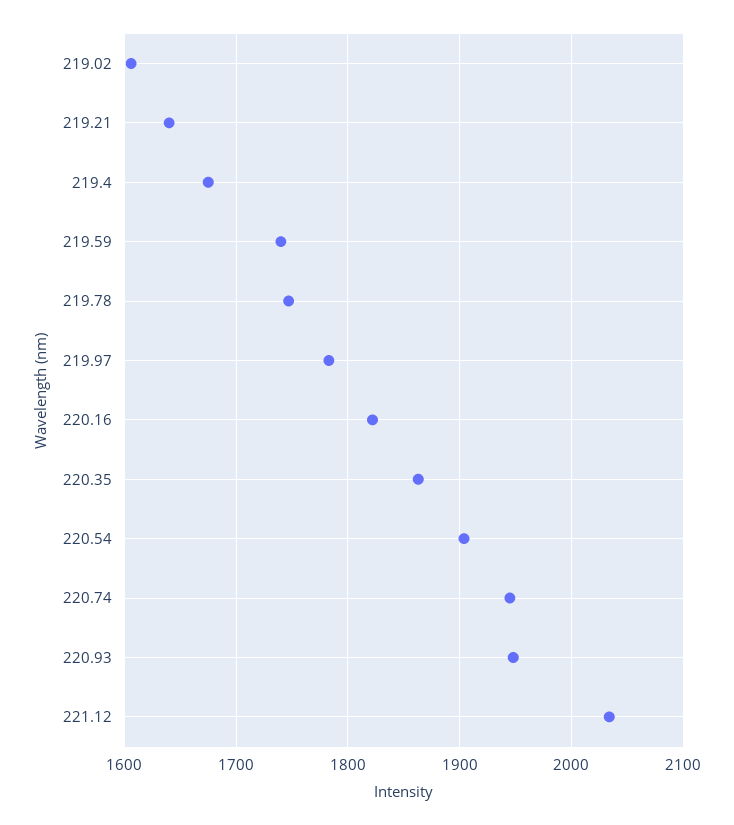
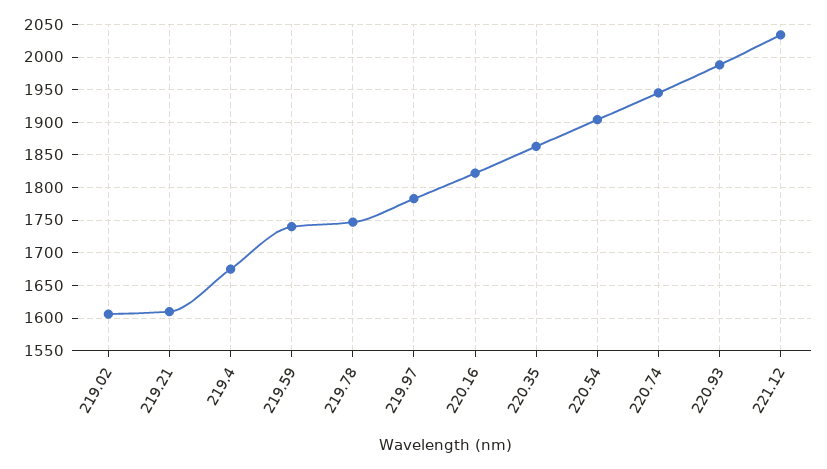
219.21: 1640 -> 1610
220.93: 1950 -> 1990

